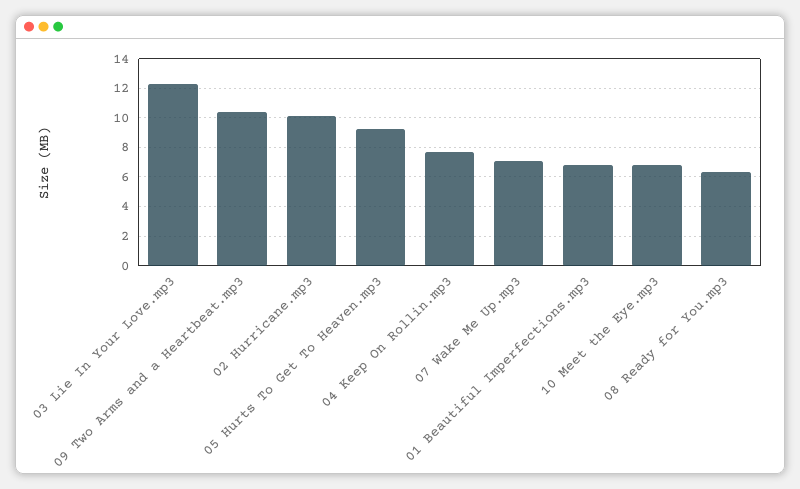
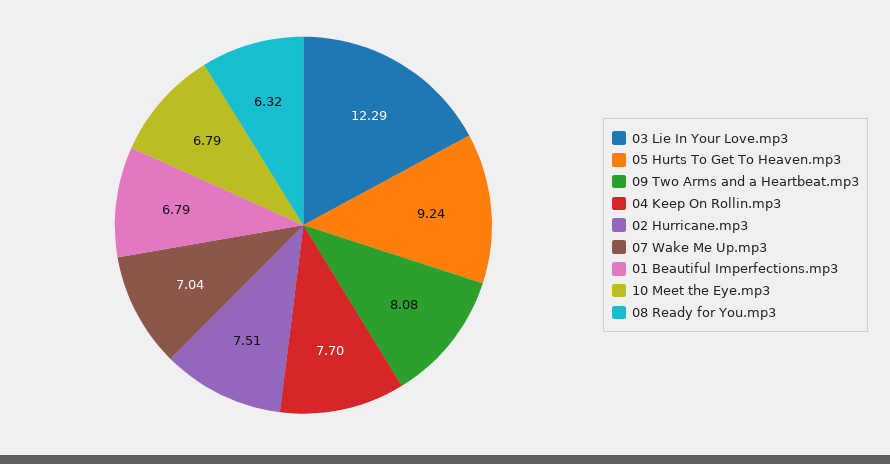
09 Two Arms and a Heartbeat.mp3: 10.5 -> 8.08
02 Hurricane.mp3: 10 -> 7.51

